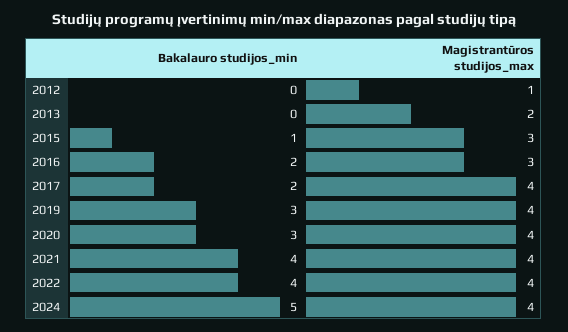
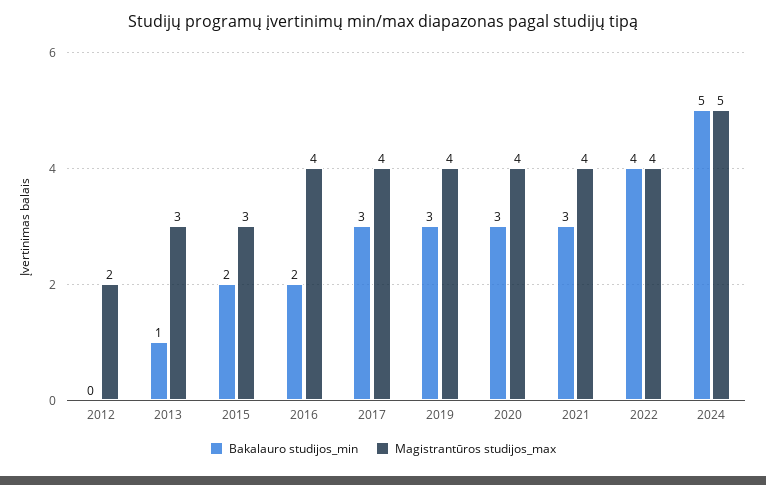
Magistrantūros studijos_max, 2012: 1 -> 2
Bakalauro studijos_min, 2013: 0 -> 1
Magistrantūros studijos_max, 2013: 2 -> 3
Bakalauro studijos_min, 2015: 1 -> 2
Magistrantūros studijos_max, 2016: 3 -> 4
Bakalauro studijos_min, 2017: 2 -> 3
Bakalauro studijos_min, 2021: 4 -> 3
Magistrantūros studijos_max, 2024: 4 -> 5

